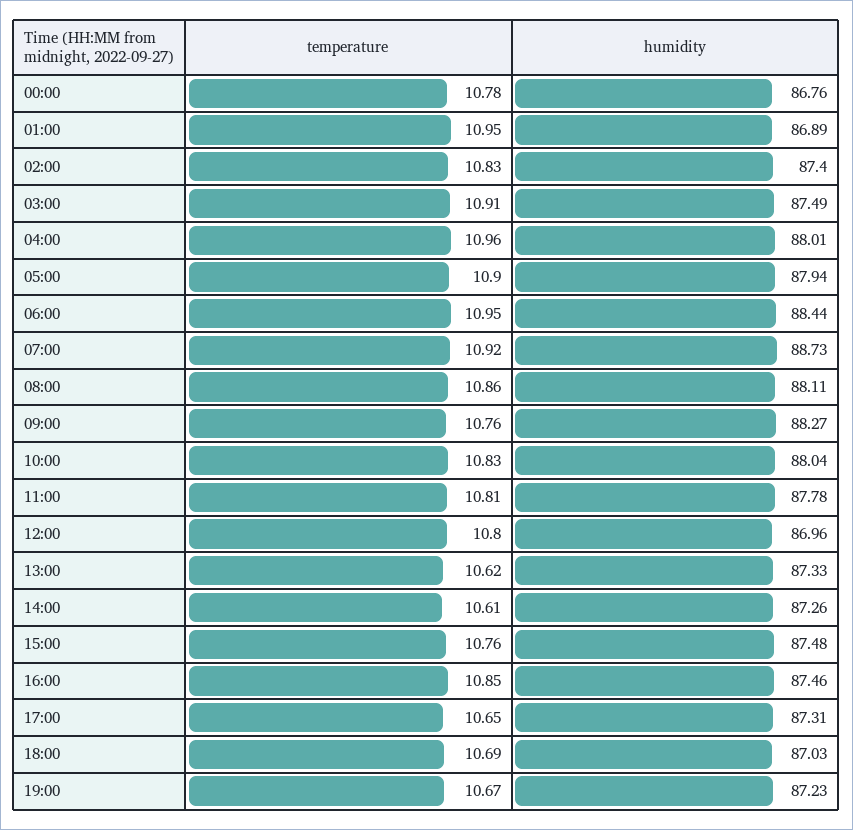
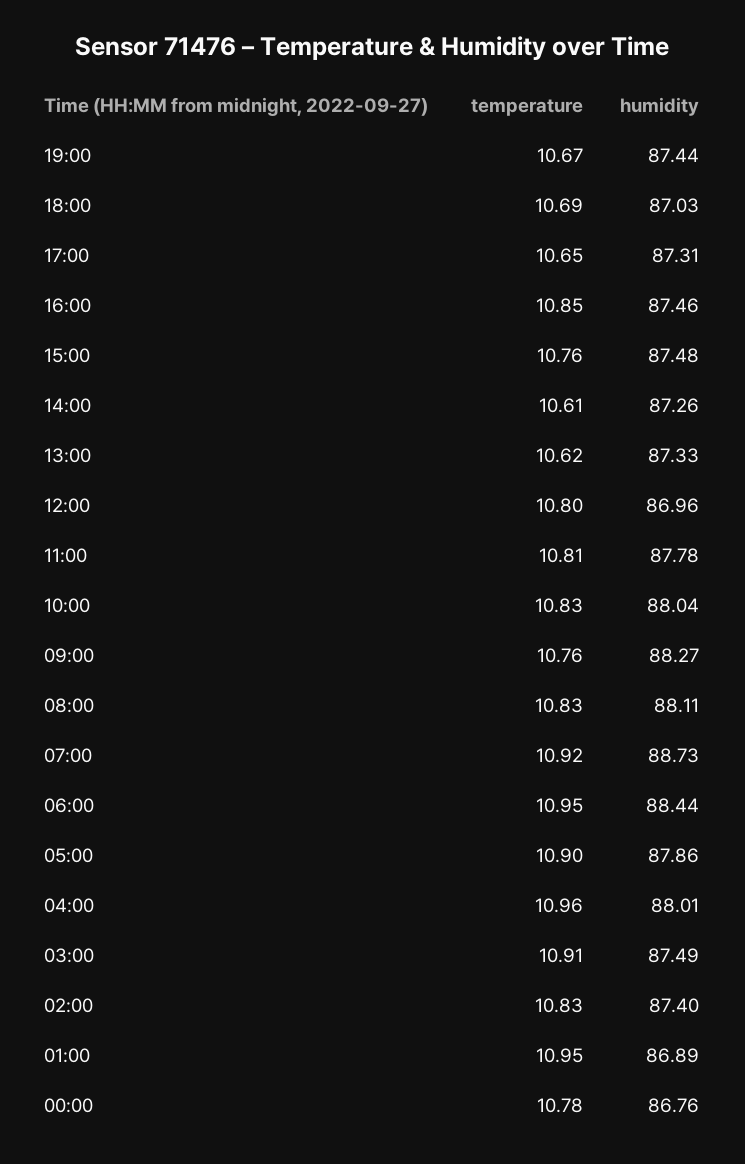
humidity, 05:00: 87.94 -> 87.86
temperature, 08:00: 10.86 -> 10.83
humidity, 19:00: 87.23 -> 87.44

